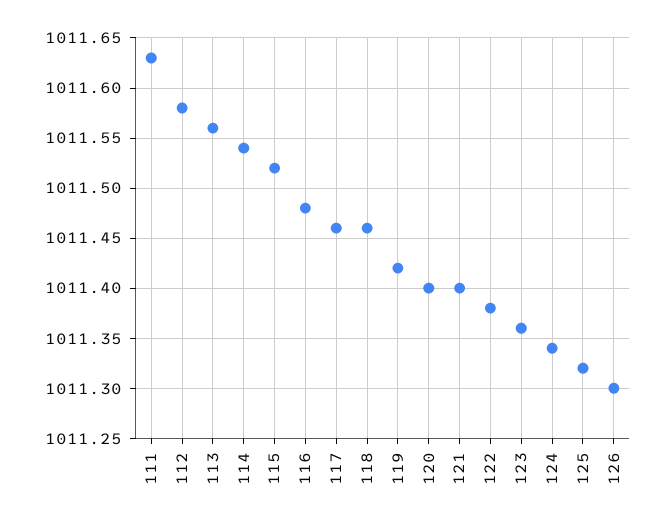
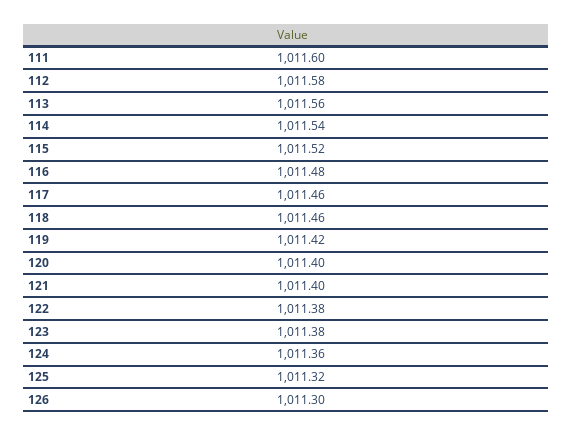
111: 1011.63 -> 1011.6
123: 1011.36 -> 1011.38
124: 1011.34 -> 1011.36

